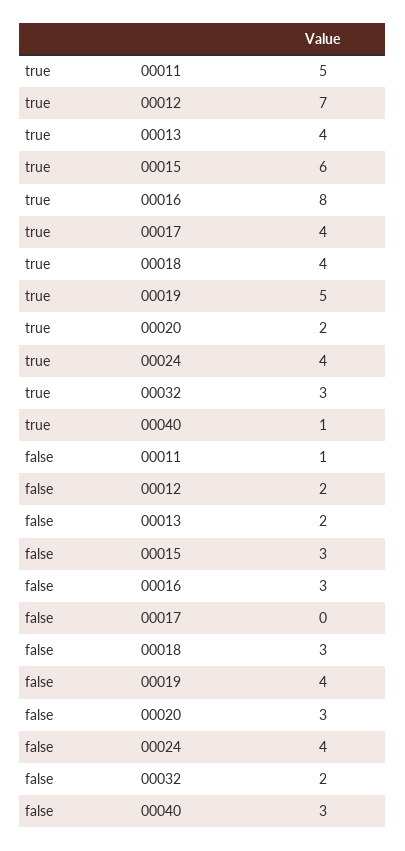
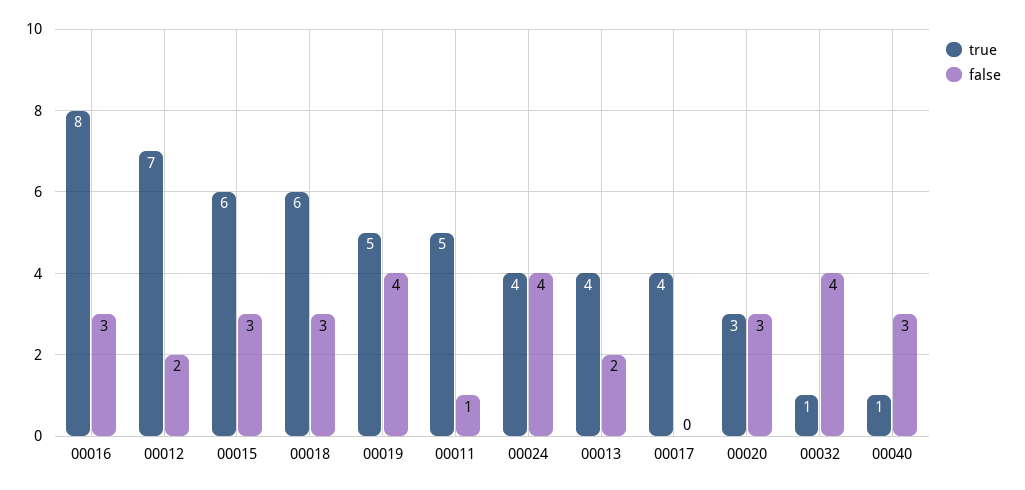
true, 00018: 4 -> 6
true, 00020: 2 -> 3
true, 00032: 3 -> 1
false, 00032: 2 -> 4

